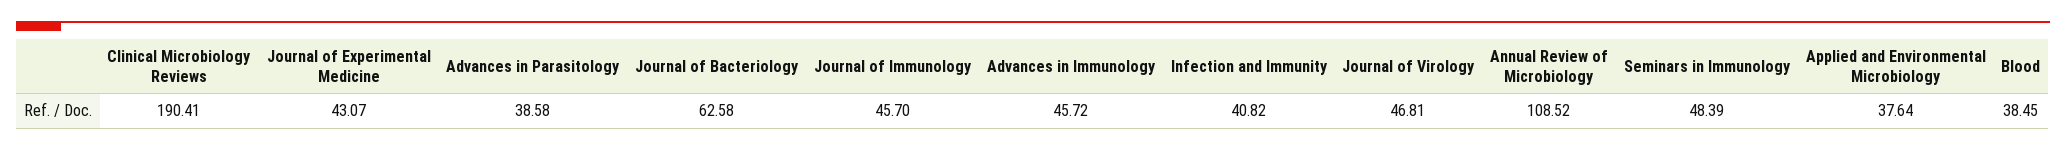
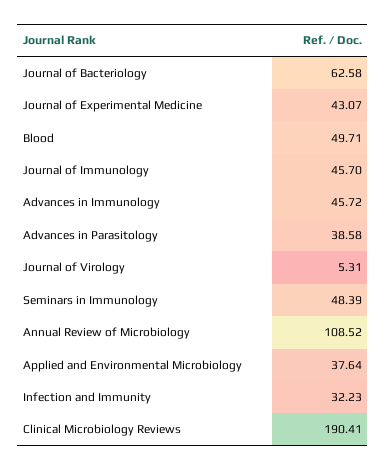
Infection and Immunity: 40.82 -> 32.23
Journal of Virology: 46.81 -> 5.31
Blood: 38.45 -> 49.71

